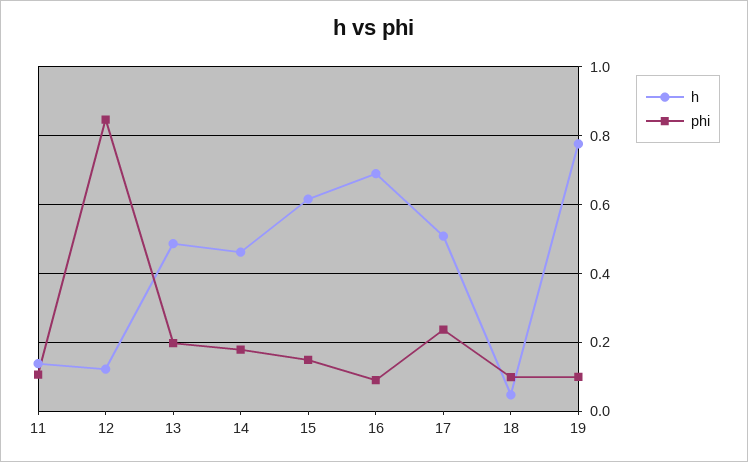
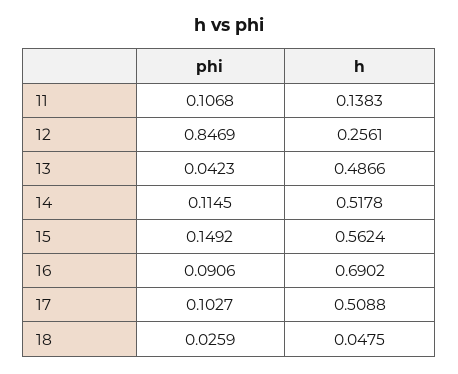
h, 12: 0.12 -> 0.2561
phi, 13: 0.2 -> 0.0423
h, 14: 0.46 -> 0.5178
phi, 14: 0.18 -> 0.1145
h, 15: 0.62 -> 0.5624
phi, 17: 0.24 -> 0.1027
phi, 18: 0.1 -> 0.0259
h, 19: 0.78 -> none
phi, 19: 0.1 -> none

